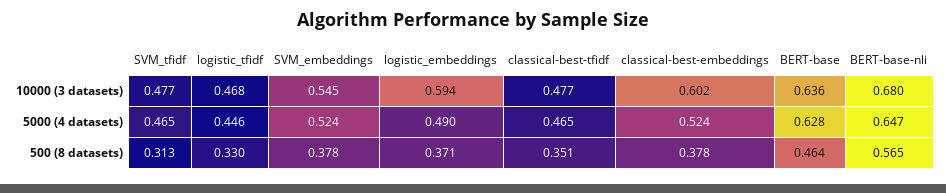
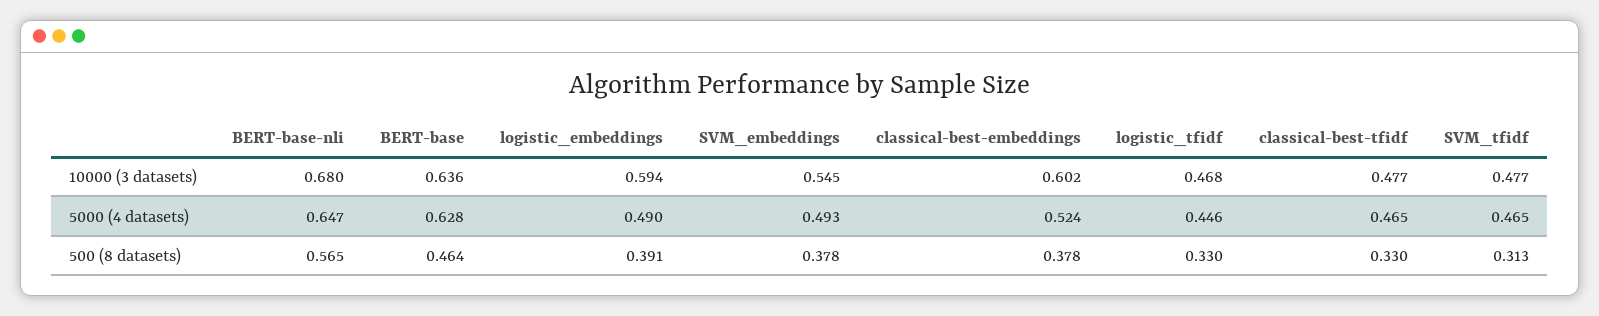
SVM_embeddings, 5000 (4 datasets): 0.524 -> 0.493
logistic_embeddings, 500 (8 datasets): 0.371 -> 0.391
classical-best-tfidf, 500 (8 datasets): 0.351 -> 0.33

